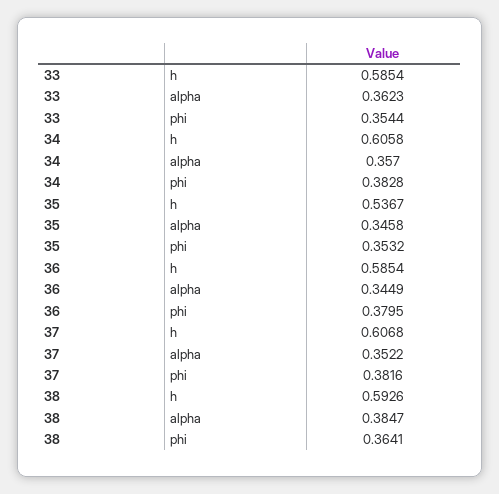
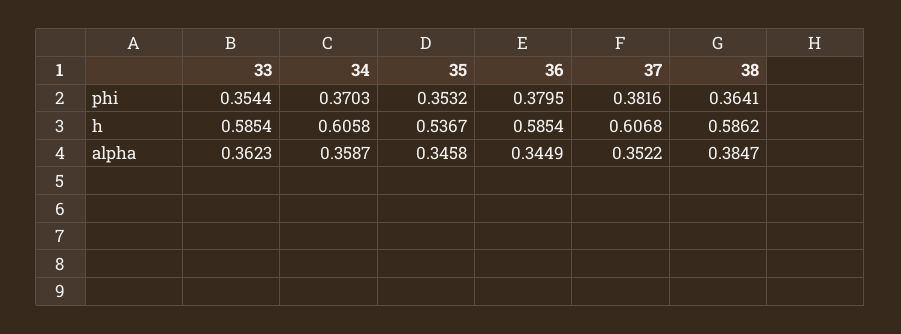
34, alpha: 0.357 -> 0.3587
34, phi: 0.3828 -> 0.3703
38, h: 0.5926 -> 0.5862

